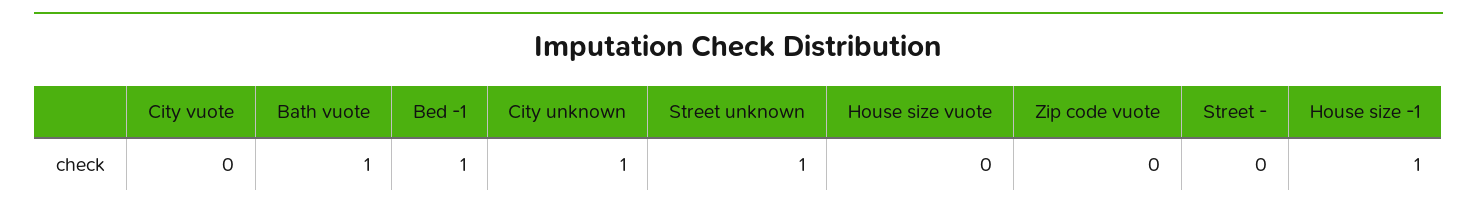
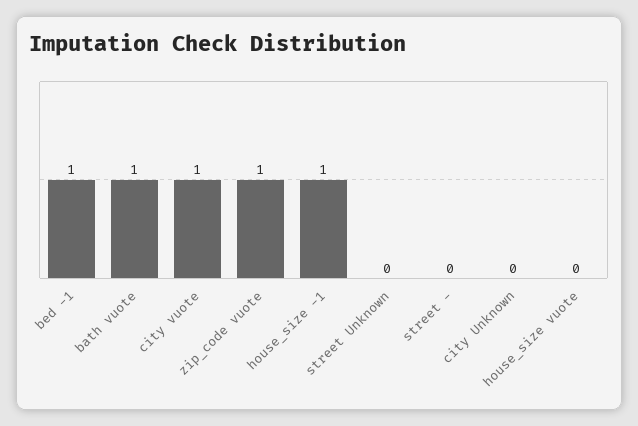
City vuote: 0 -> 1
City unknown: 1 -> 0
Street unknown: 1 -> 0
Zip code vuote: 0 -> 1

